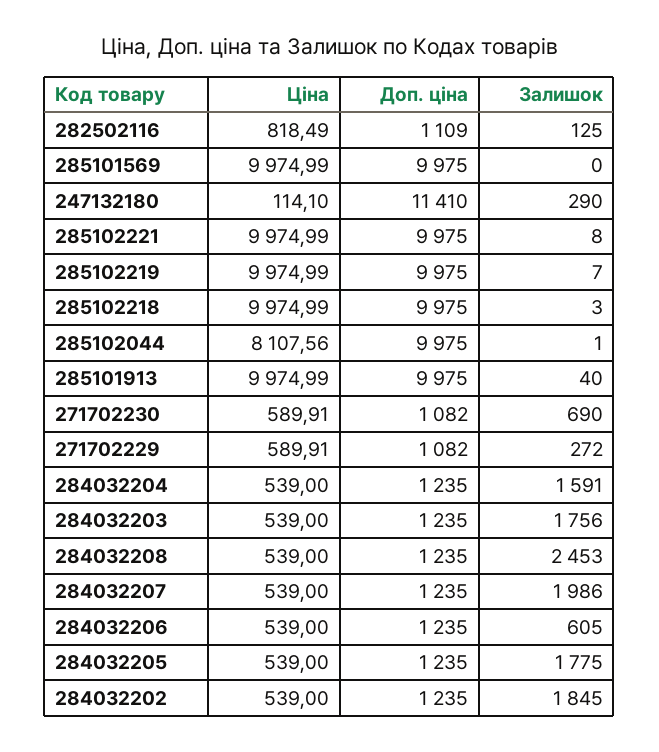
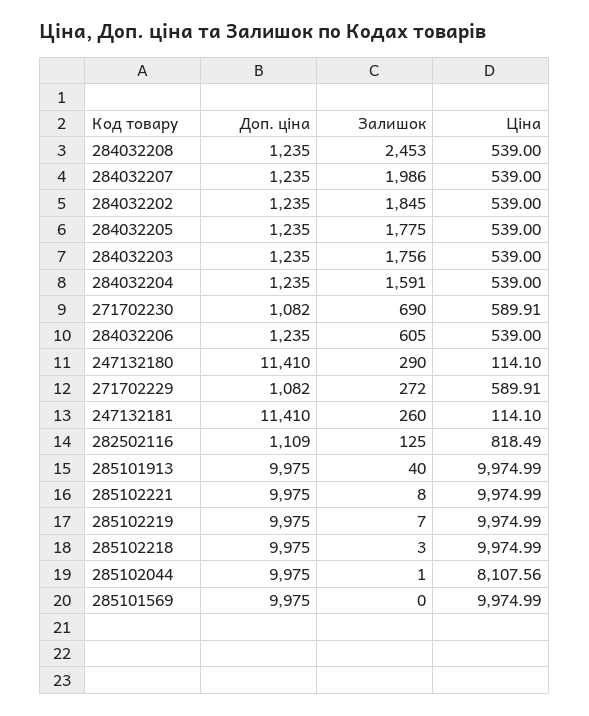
Доп. ціна, 247132181: none -> 11410
Залишок, 247132181: none -> 260
Ціна, 247132181: none -> 114.1

